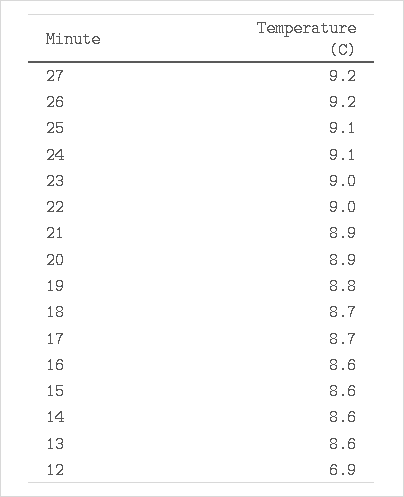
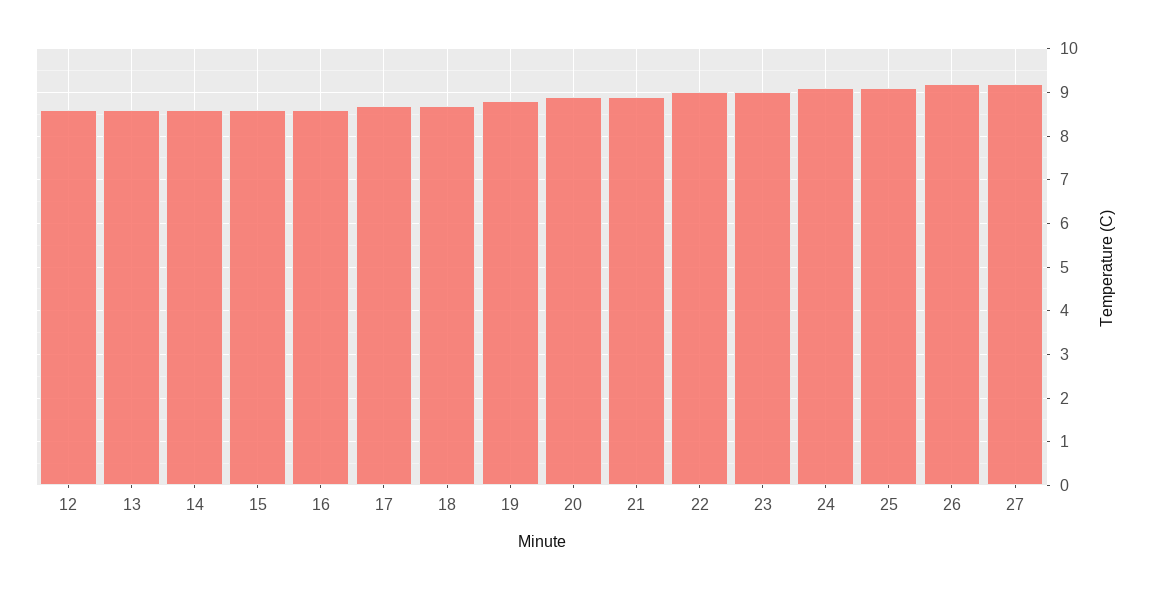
12: 6.9 -> 8.5

